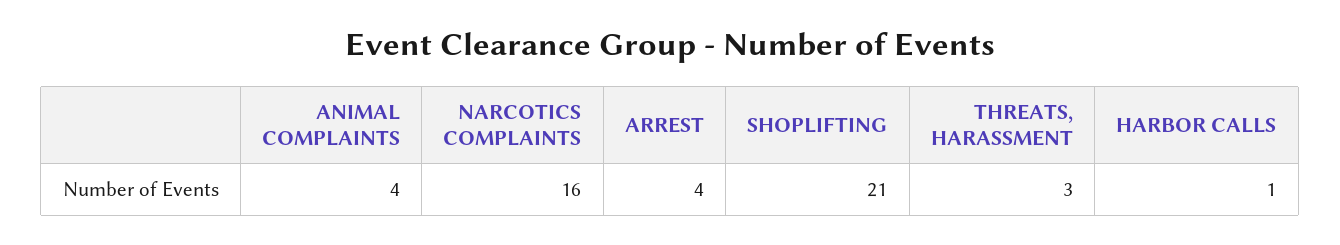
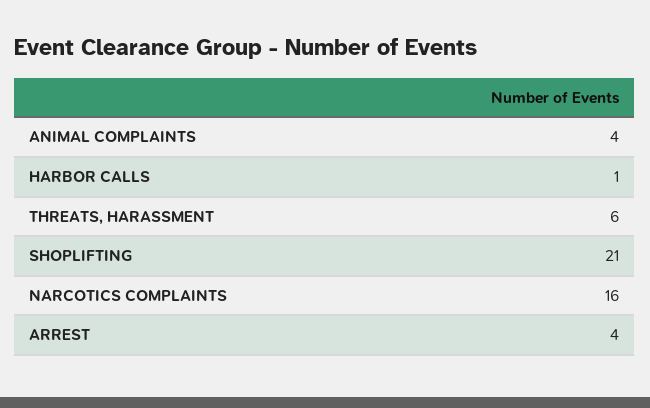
THREATS, HARASSMENT: 3 -> 6

